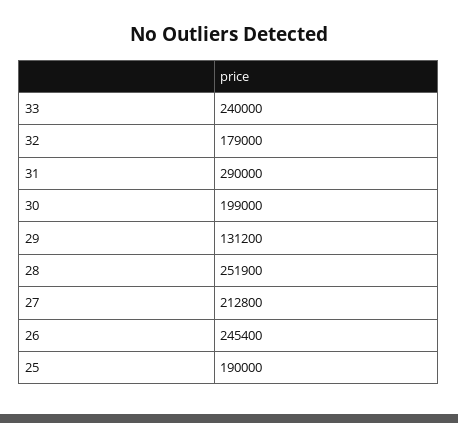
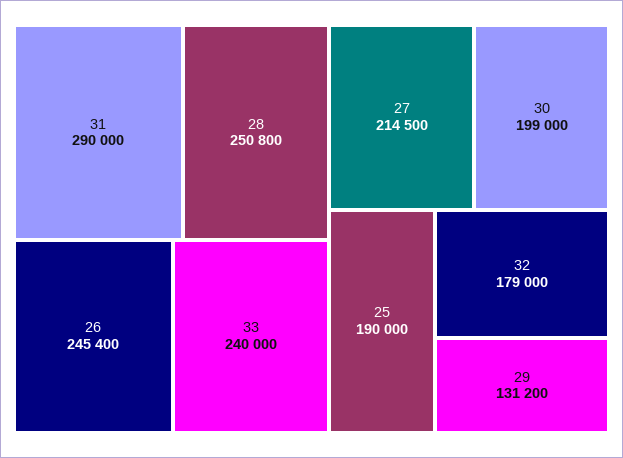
28: 251900 -> 250800
27: 212800 -> 214500

